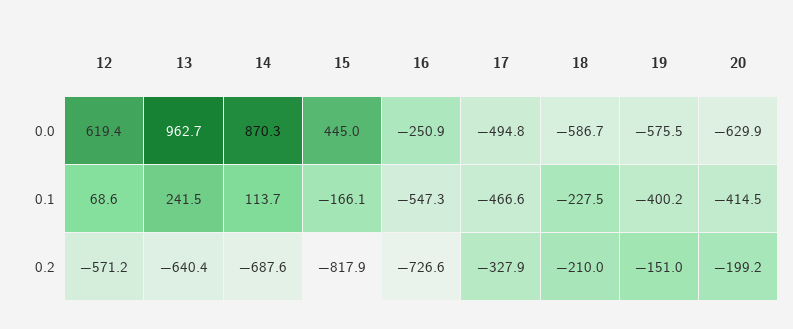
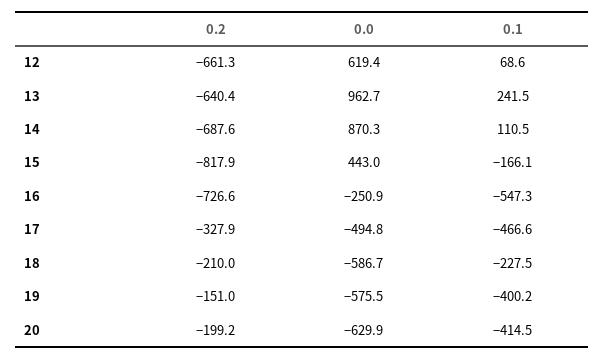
15, 0.0: 445 -> 443
14, 0.1: 113.7 -> 110.5
12, 0.2: -571.2 -> -661.3

